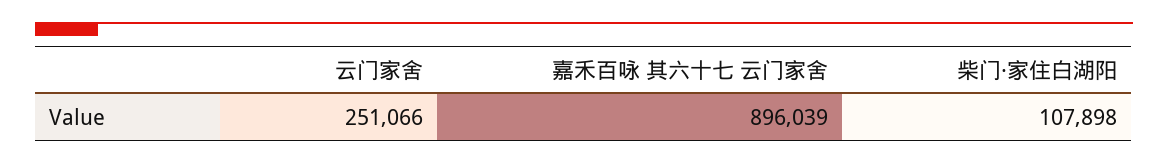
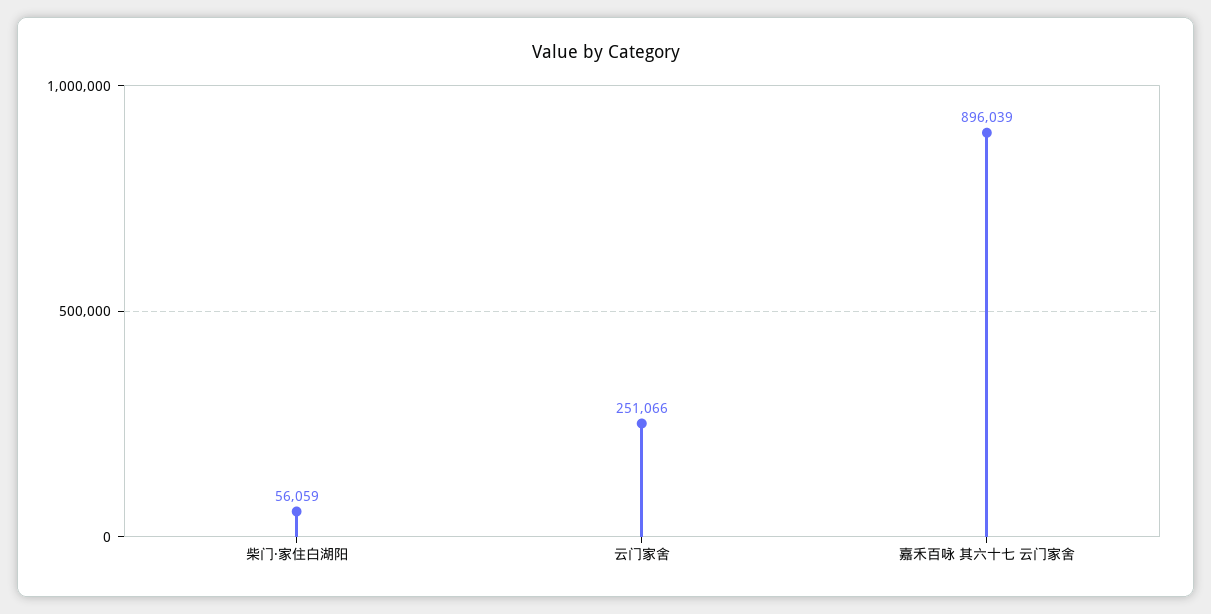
柴门·家住白湖阳: 107898 -> 56059

